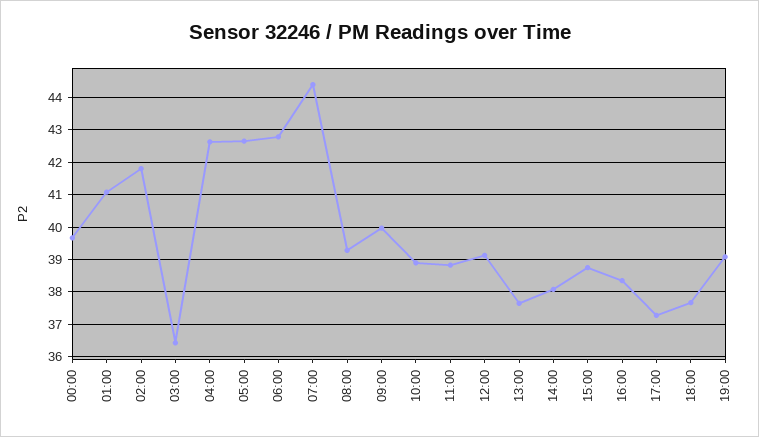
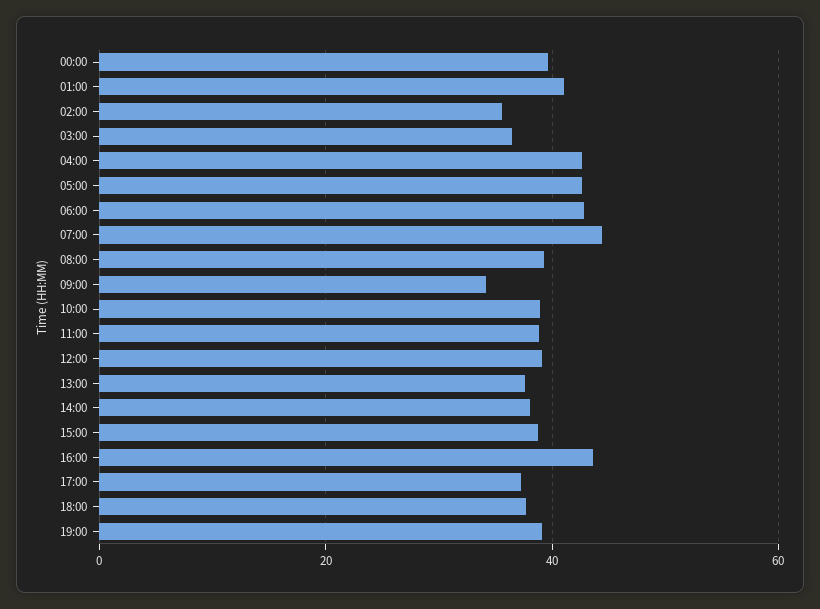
02:00: 41.8 -> 36
09:00: 40 -> 34
16:00: 38.4 -> 44

